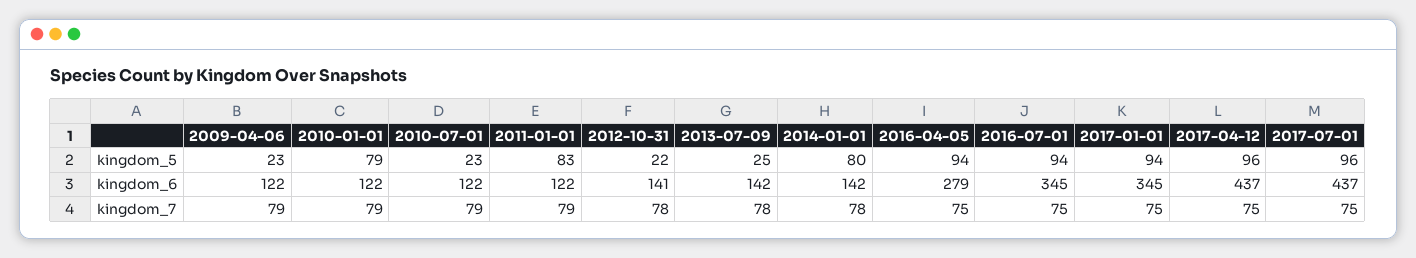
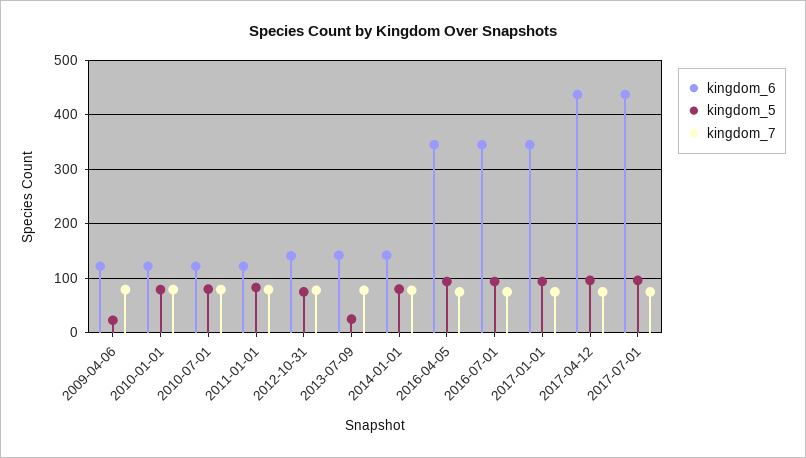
kingdom_5, 2010-07-01: 23 -> 80
kingdom_5, 2012-10-31: 22 -> 80
kingdom_6, 2016-04-05: 279 -> 340

